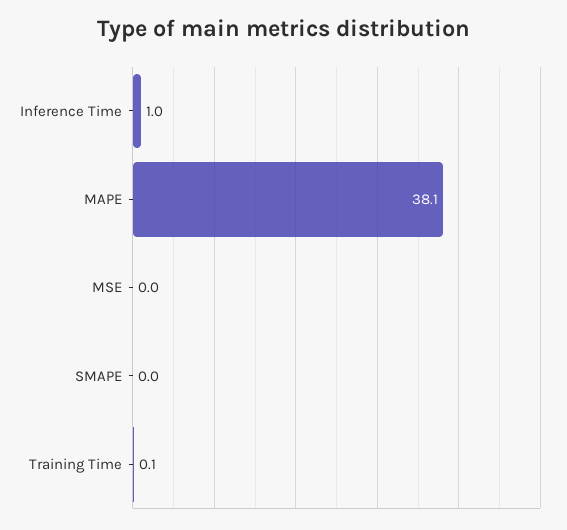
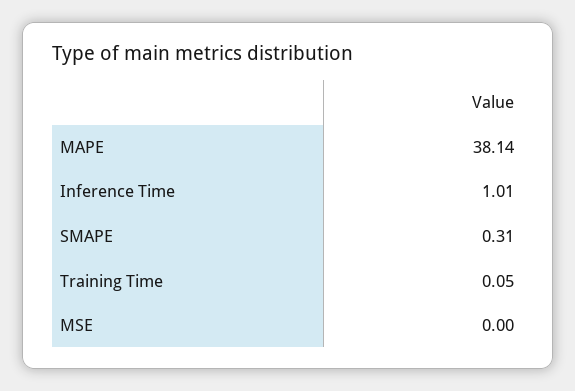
SMAPE: 0 -> 0.31

